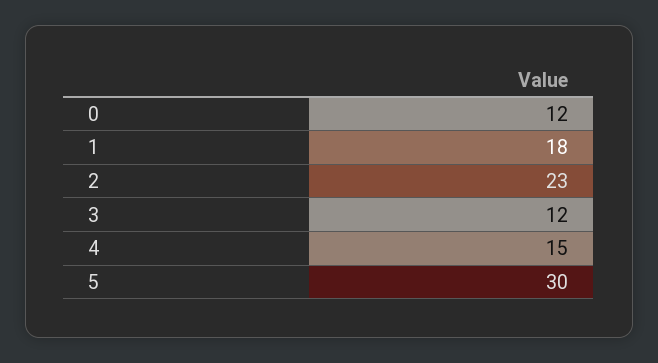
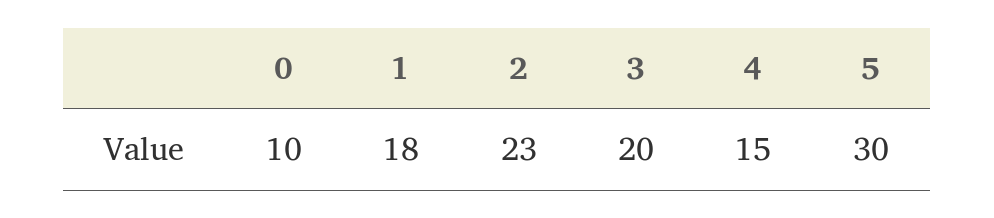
0: 12 -> 10
3: 12 -> 20

